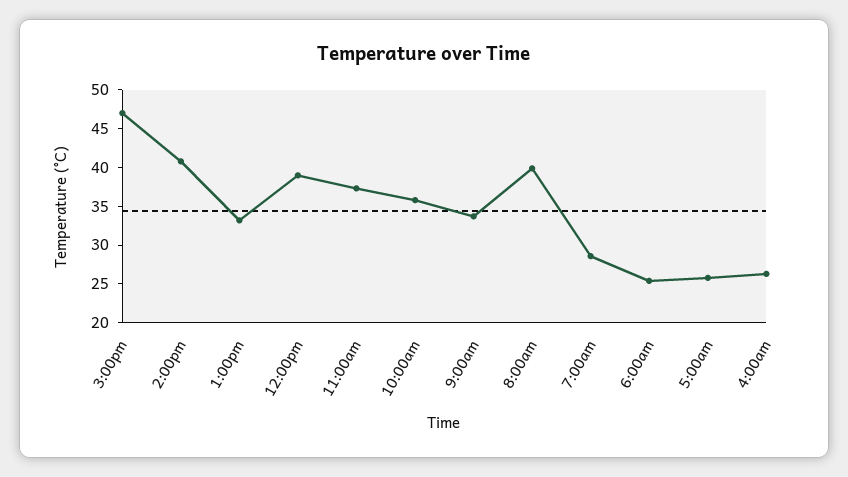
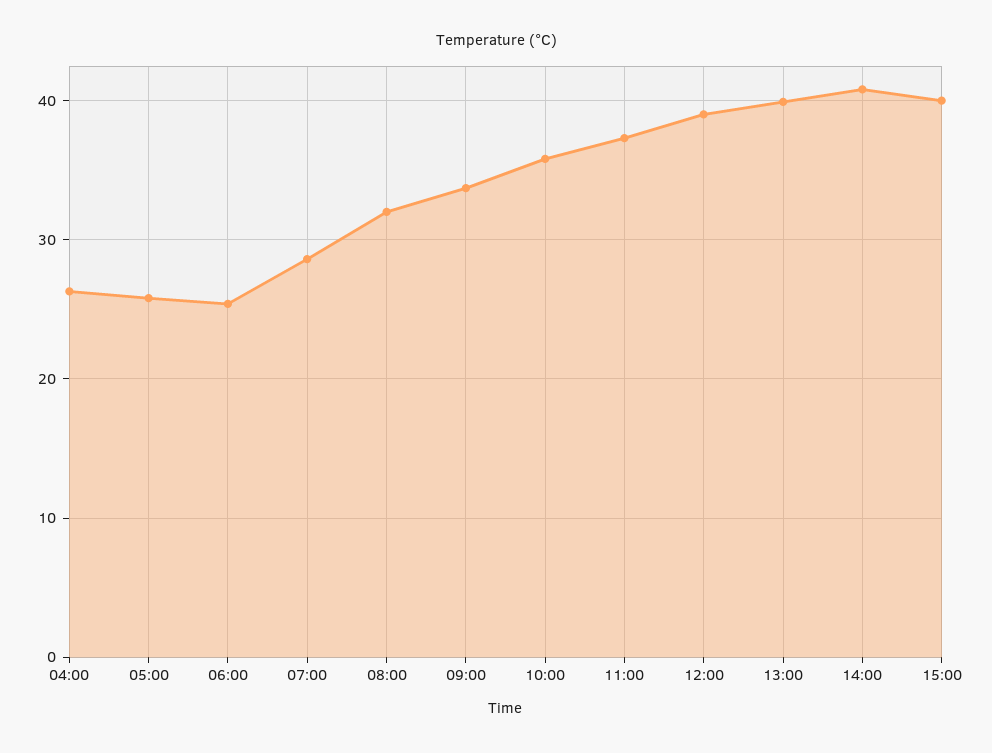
3:00pm: 47.5 -> 40
1:00pm: 32.5 -> 40
8:00am: 40 -> 32

